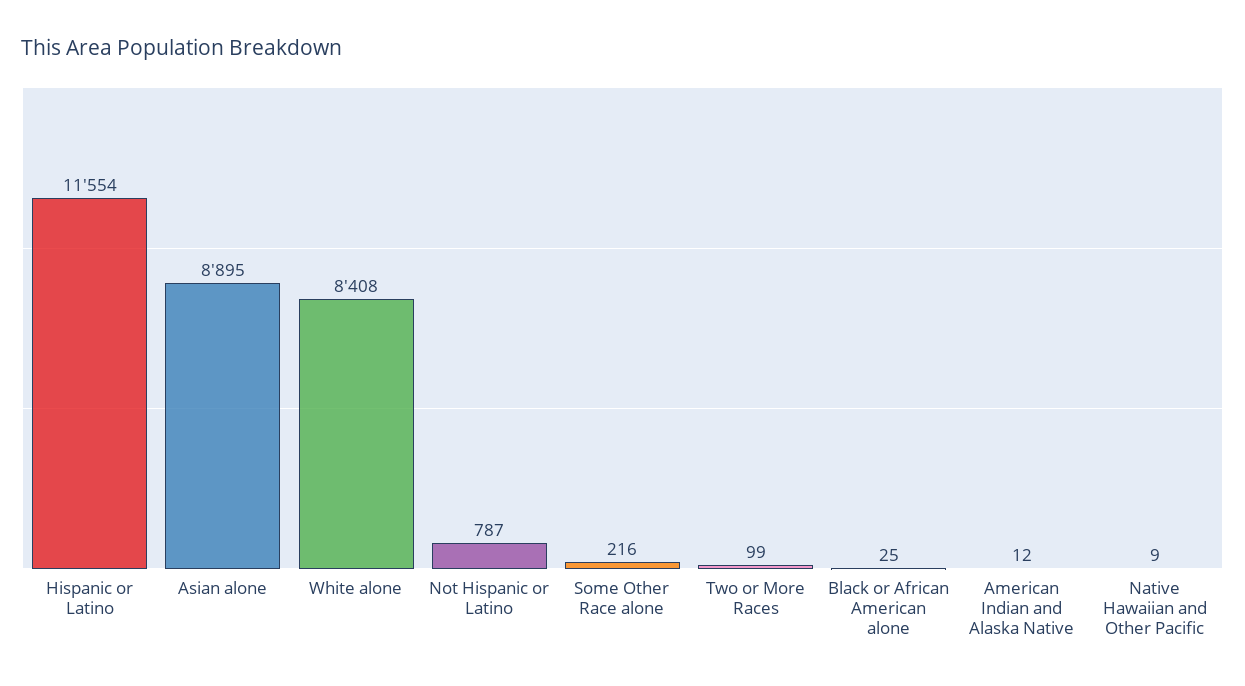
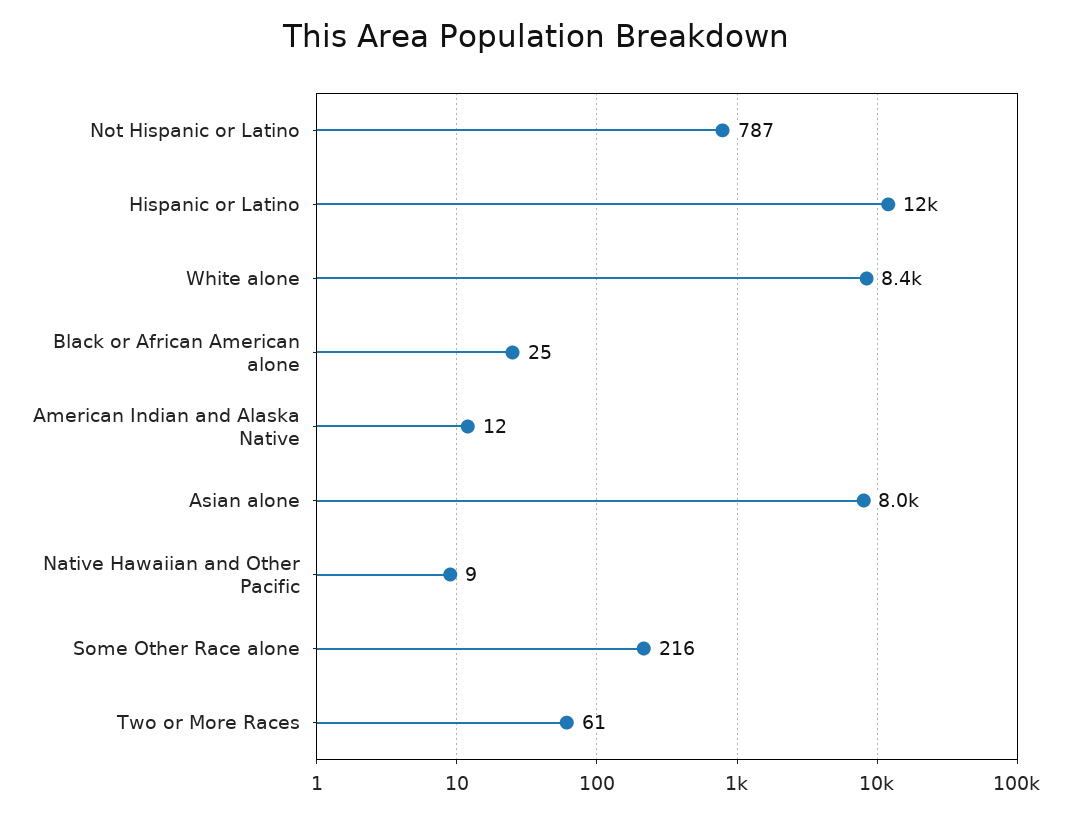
Asian alone: 8895 -> 8000
Two or More Races: 99 -> 61

